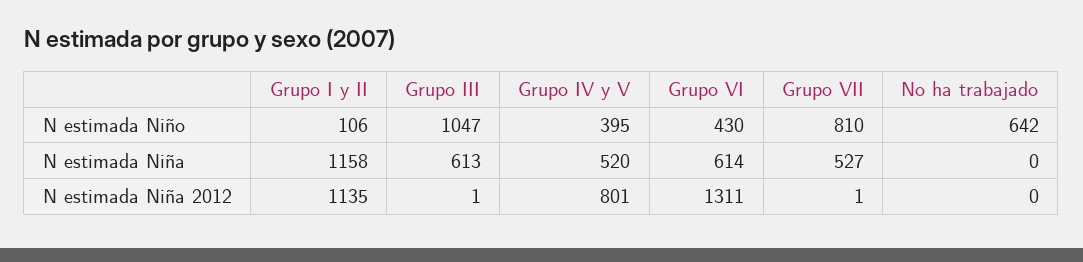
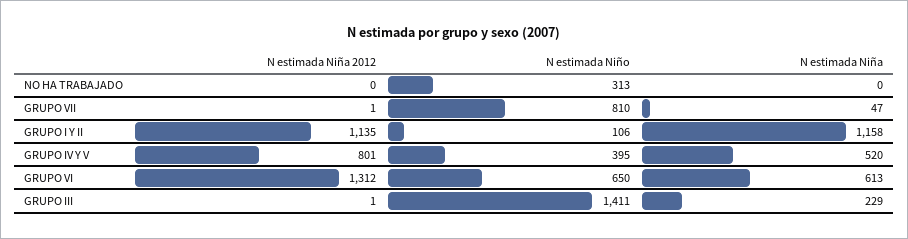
Grupo III, N estimada Niño: 1047 -> 1411
Grupo VI, N estimada Niño: 430 -> 650
No ha trabajado, N estimada Niño: 642 -> 313
Grupo III, N estimada Niña: 613 -> 229
Grupo VI, N estimada Niña: 614 -> 613
Grupo VII, N estimada Niña: 527 -> 47
Grupo VI, N estimada Niña 2012: 1311 -> 1312

